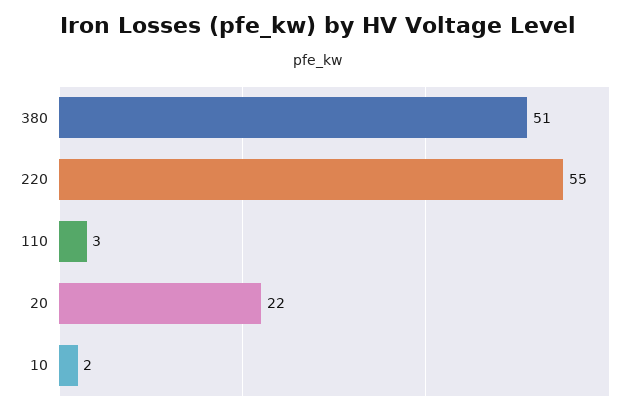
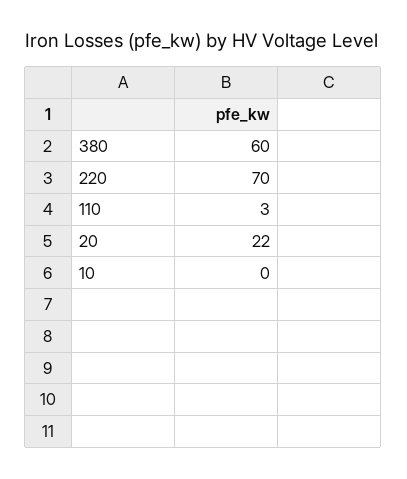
380: 51 -> 60
220: 55 -> 70
10: 2 -> 0

